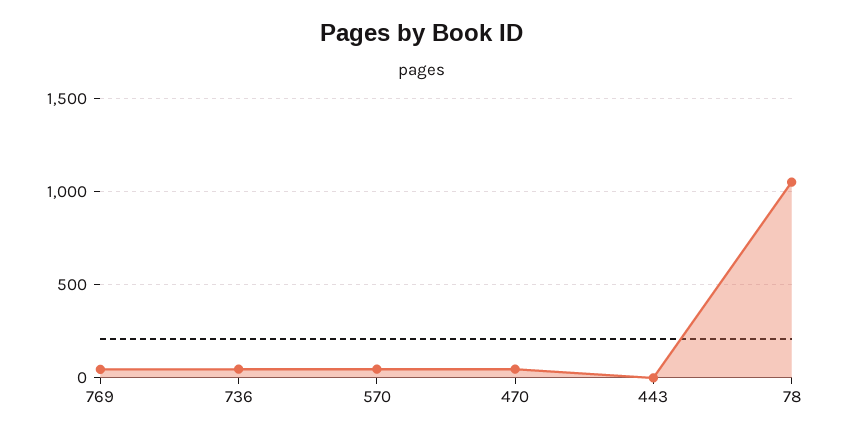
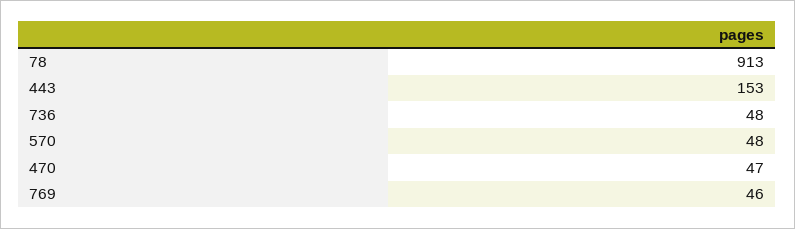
443: 0 -> 153
78: 1050 -> 913

